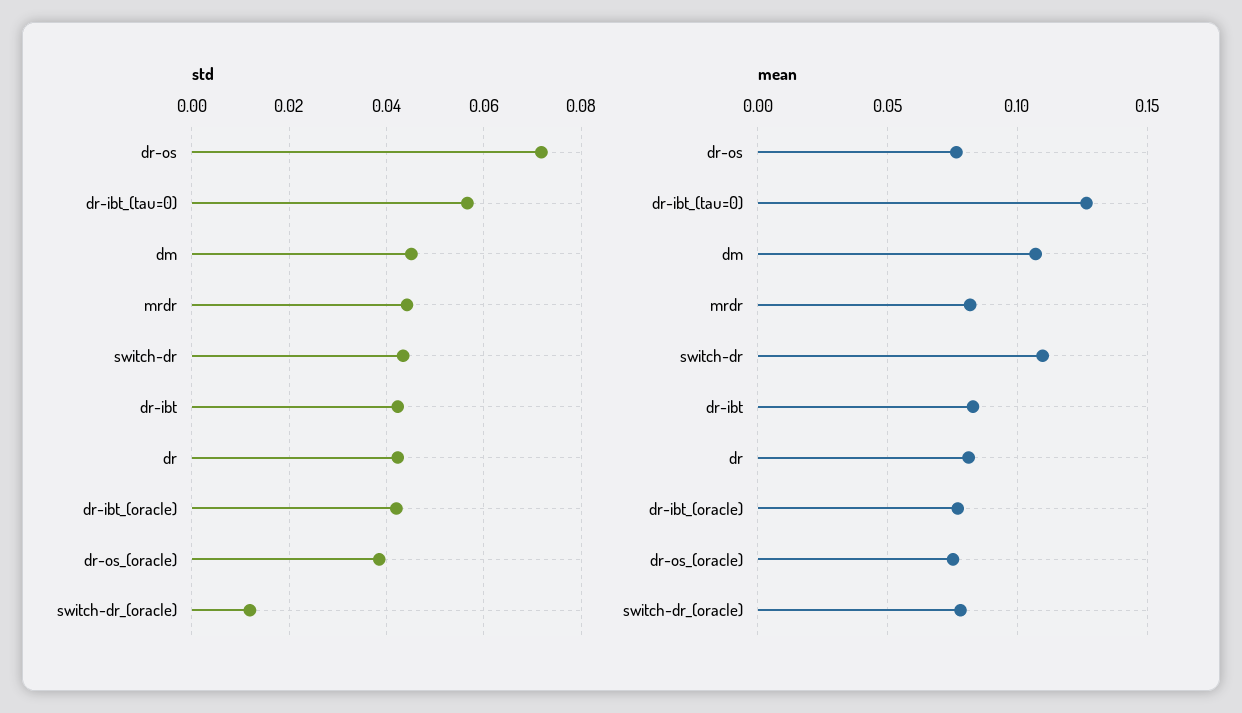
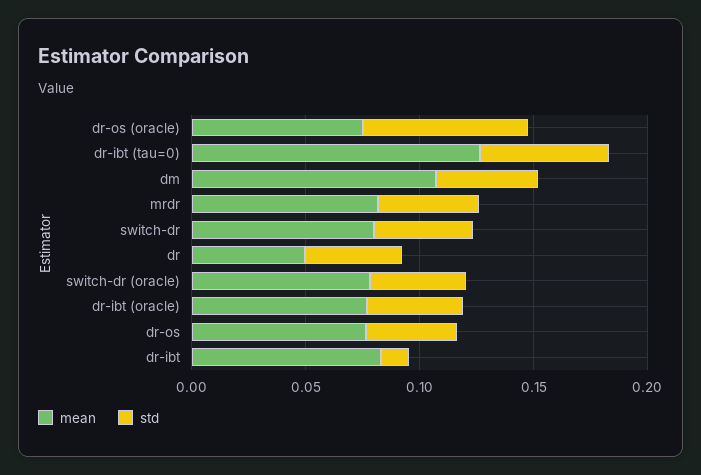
std, dr-os: 0.072 -> 0.04
std, dr-ibt: 0.042 -> 0.01
std, dr-os_(oracle): 0.038 -> 0.07
std, switch-dr_(oracle): 0.012 -> 0.04
mean, switch-dr: 0.11 -> 0.08
mean, dr: 0.08 -> 0.05

